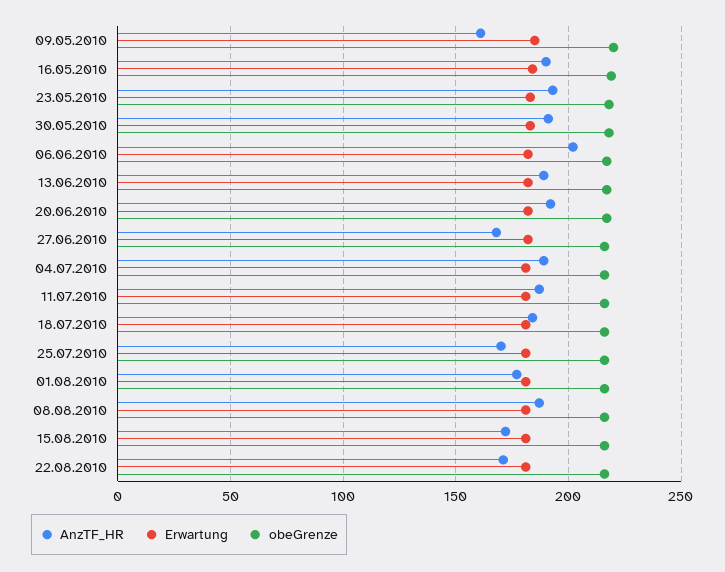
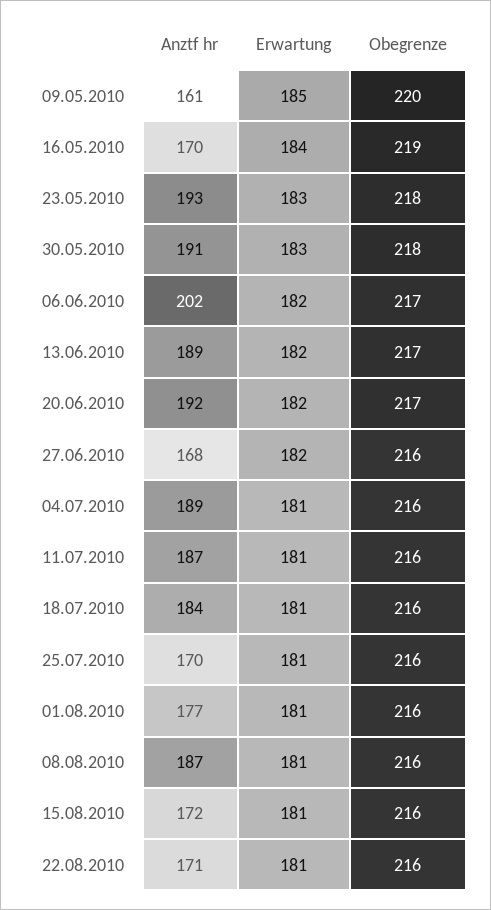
AnzTF_HR, 16.05.2010: 190 -> 170

